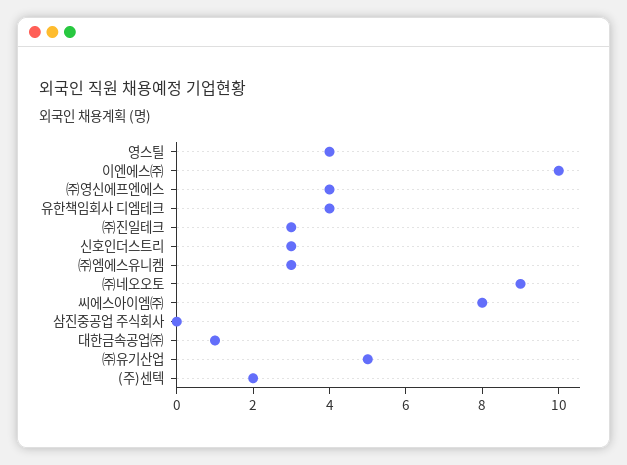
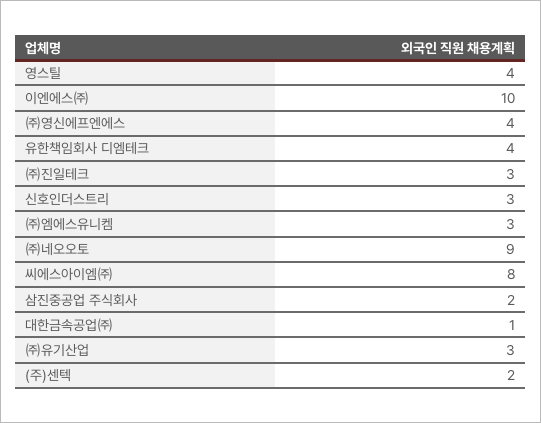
삼진중공업 주식회사: 0 -> 2
㈜유기산업: 5 -> 3

